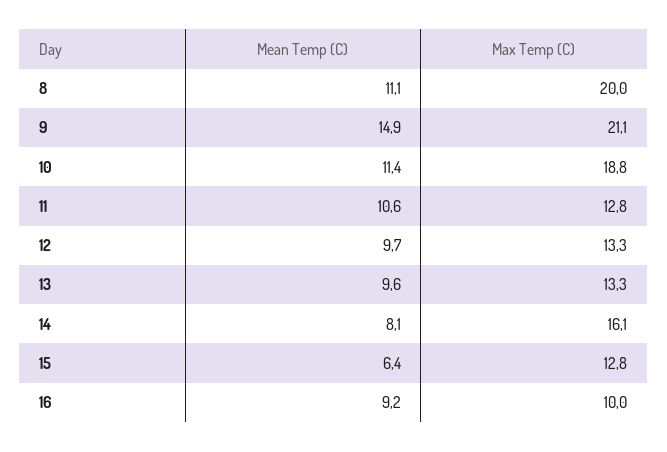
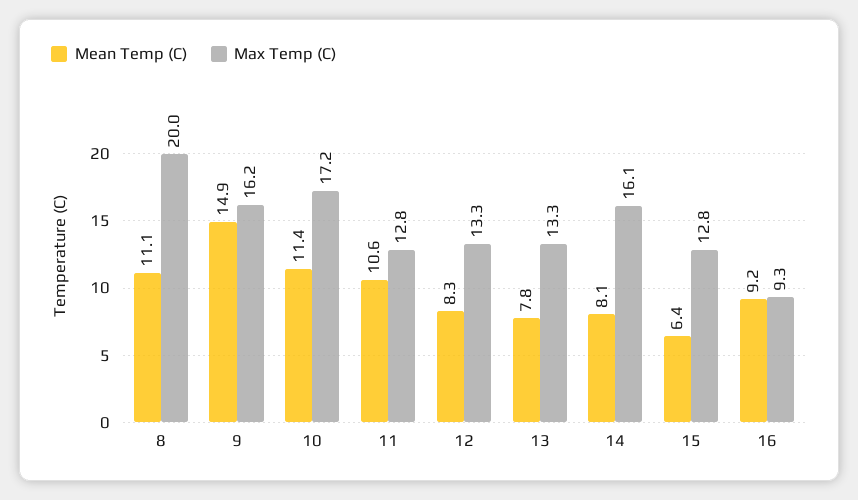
Max Temp (C), 9: 21.1 -> 16.2
Max Temp (C), 10: 18.8 -> 17.2
Mean Temp (C), 12: 9.7 -> 8.3
Mean Temp (C), 13: 9.6 -> 7.8
Max Temp (C), 16: 10 -> 9.3

